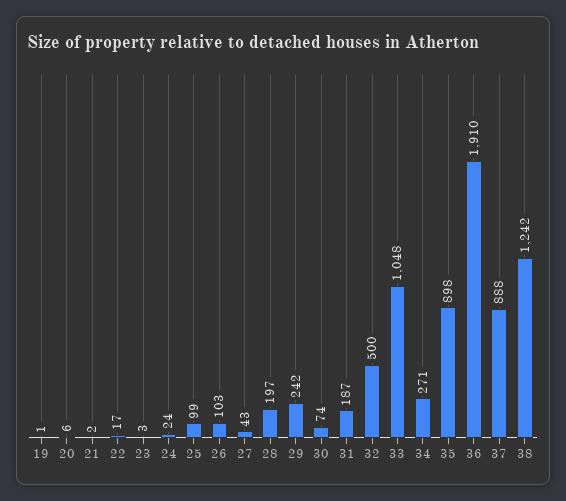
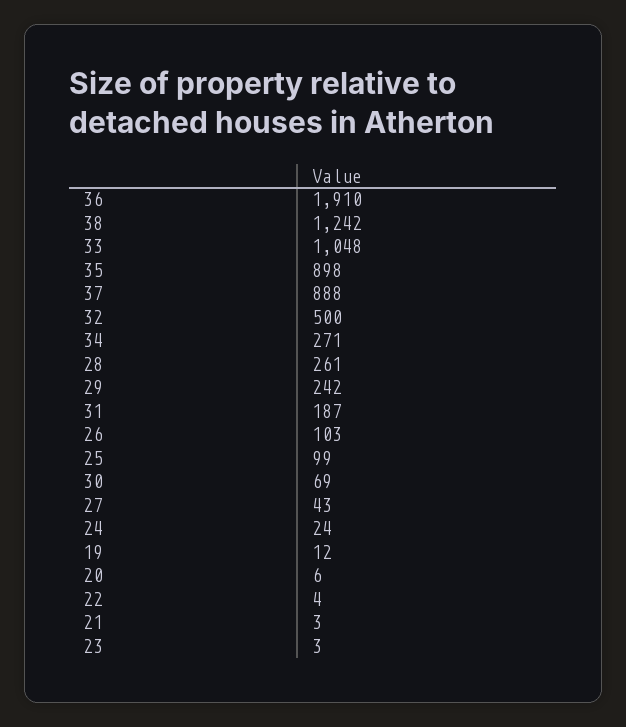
19: 1 -> 12
21: 2 -> 3
22: 17 -> 4
28: 197 -> 261
30: 74 -> 69

